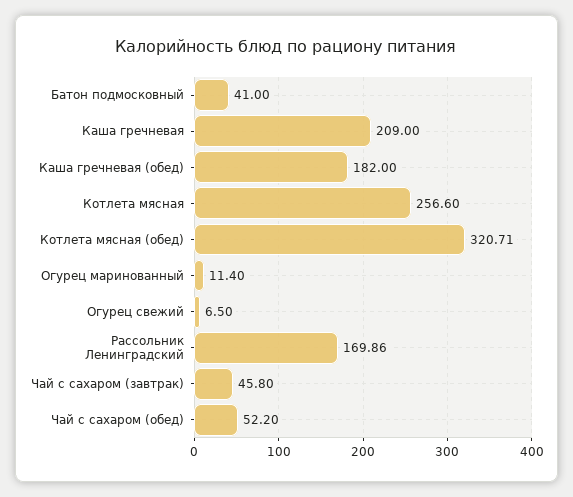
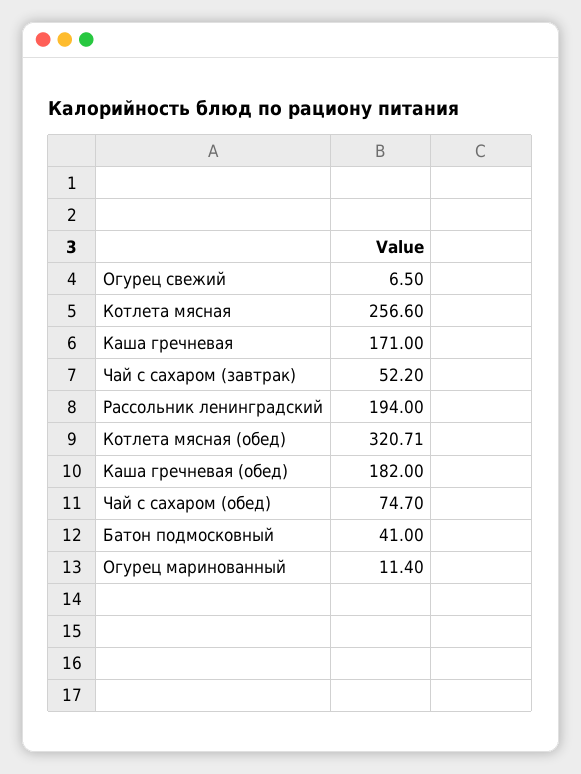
Каша гречневая: 209 -> 171
Рассольник Ленинградский: 169.86 -> 194
Чай с сахаром (завтрак): 45.8 -> 52.2
Чай с сахаром (обед): 52.2 -> 74.7

